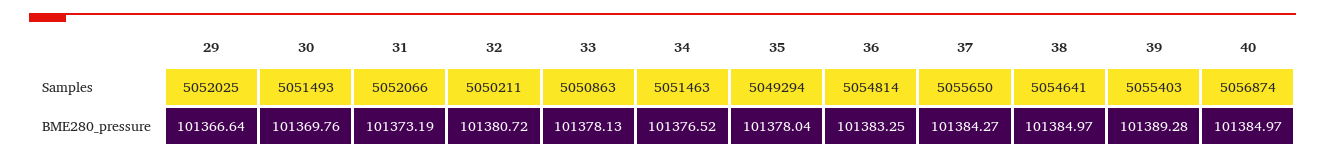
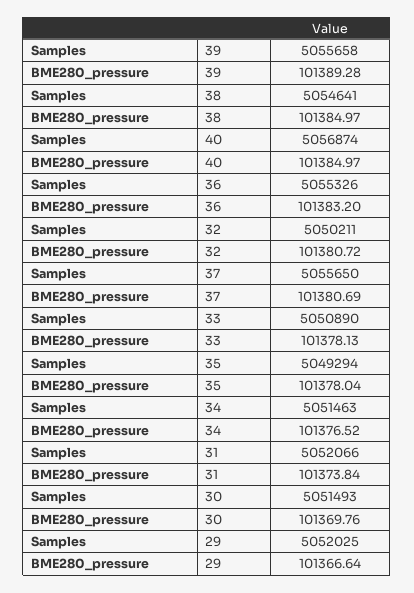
33, Samples: 5050863 -> 5050890
36, Samples: 5054814 -> 5055326
39, Samples: 5055403 -> 5055658
31, BME280_pressure: 101373.19 -> 101373.84
36, BME280_pressure: 101383.25 -> 101383.2
37, BME280_pressure: 101384.27 -> 101380.69

